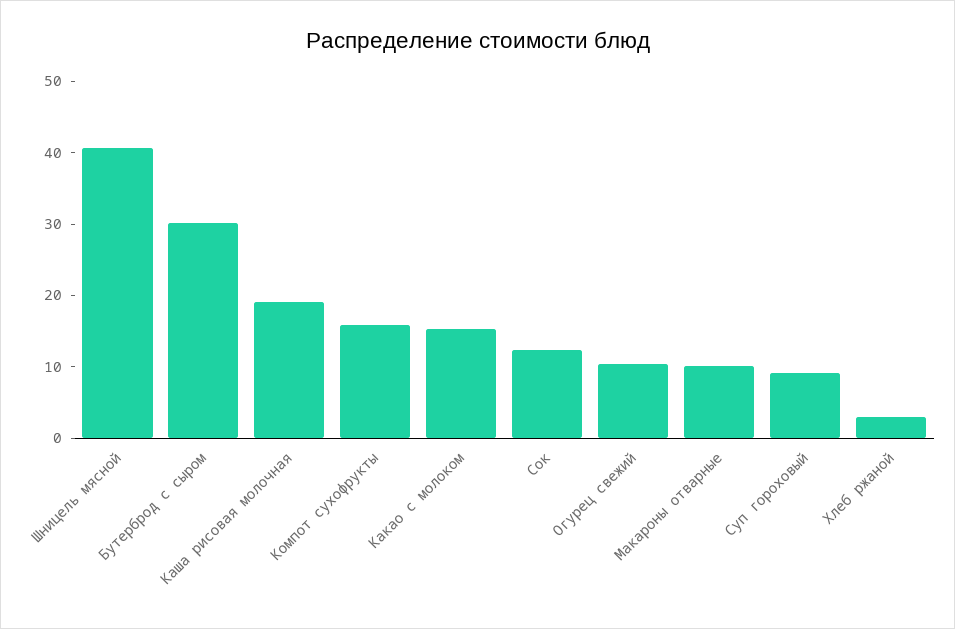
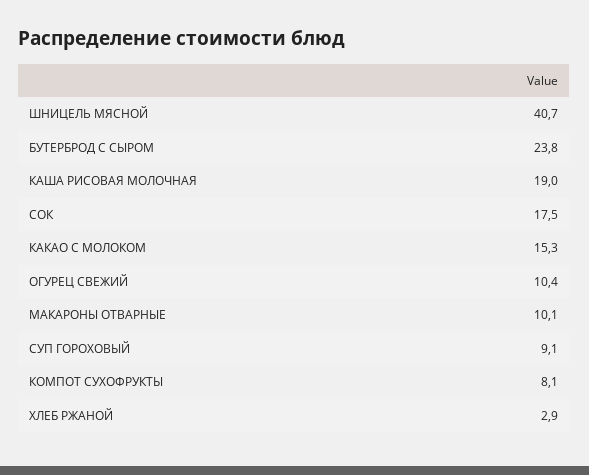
Бутерброд с сыром: 30 -> 23.8
Компот сухофрукты: 16 -> 8.1
Сок: 12 -> 17.5

